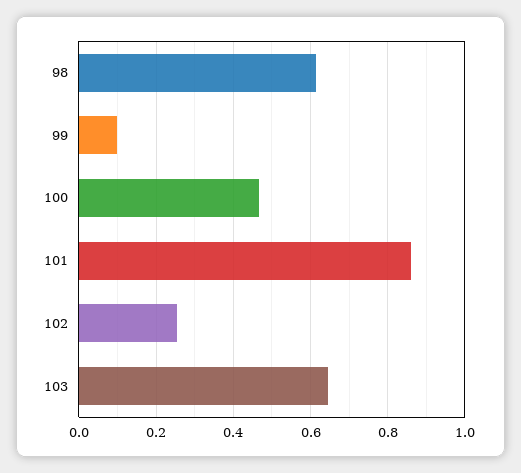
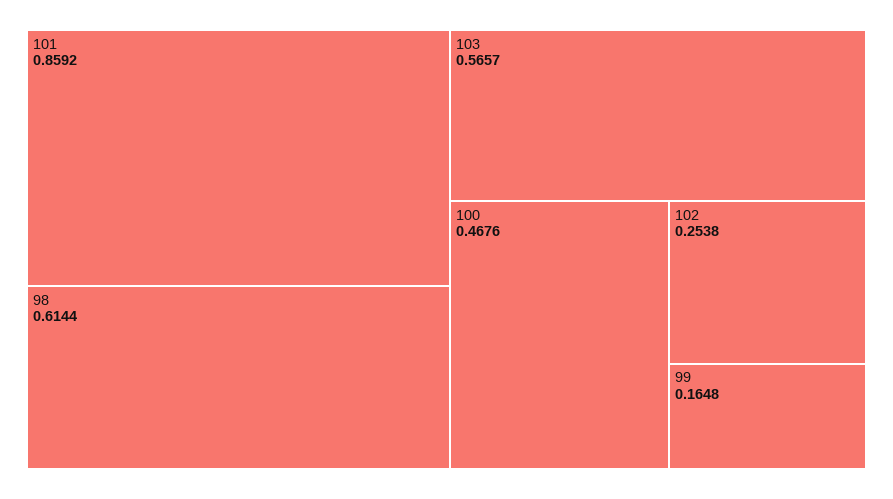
99: 0.1 -> 0.1648
103: 0.64 -> 0.5657

